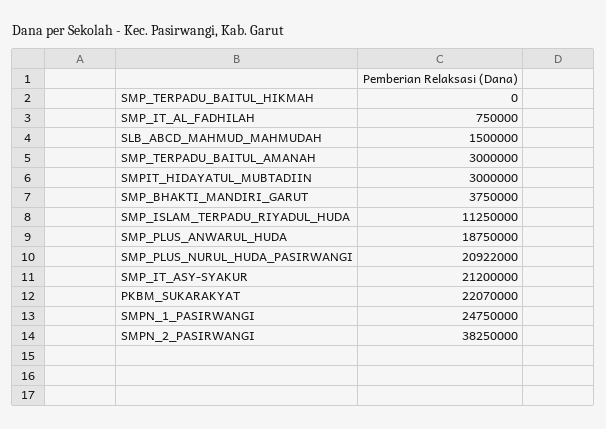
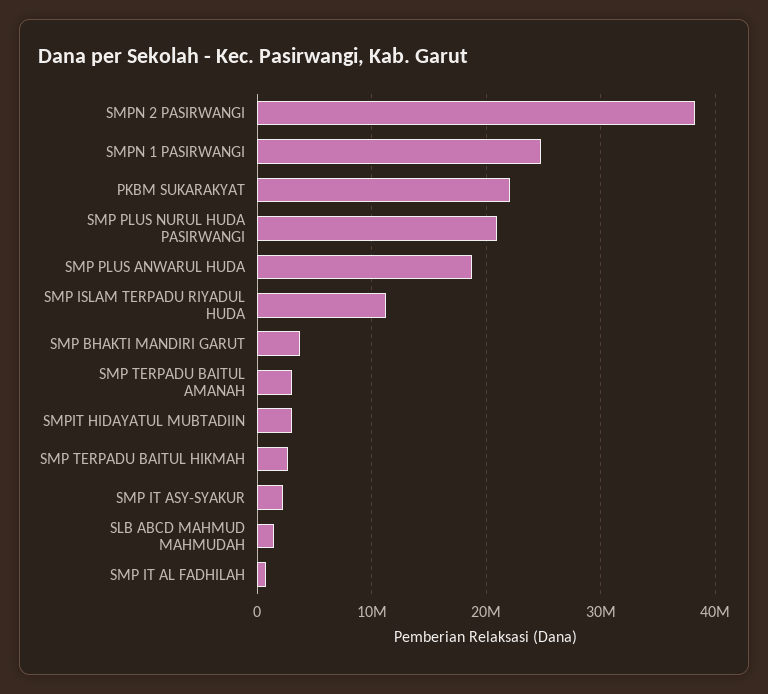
SMP_TERPADU_BAITUL_HIKMAH: 0 -> 3000000
SMP_IT_ASY-SYAKUR: 21200000 -> 2000000

